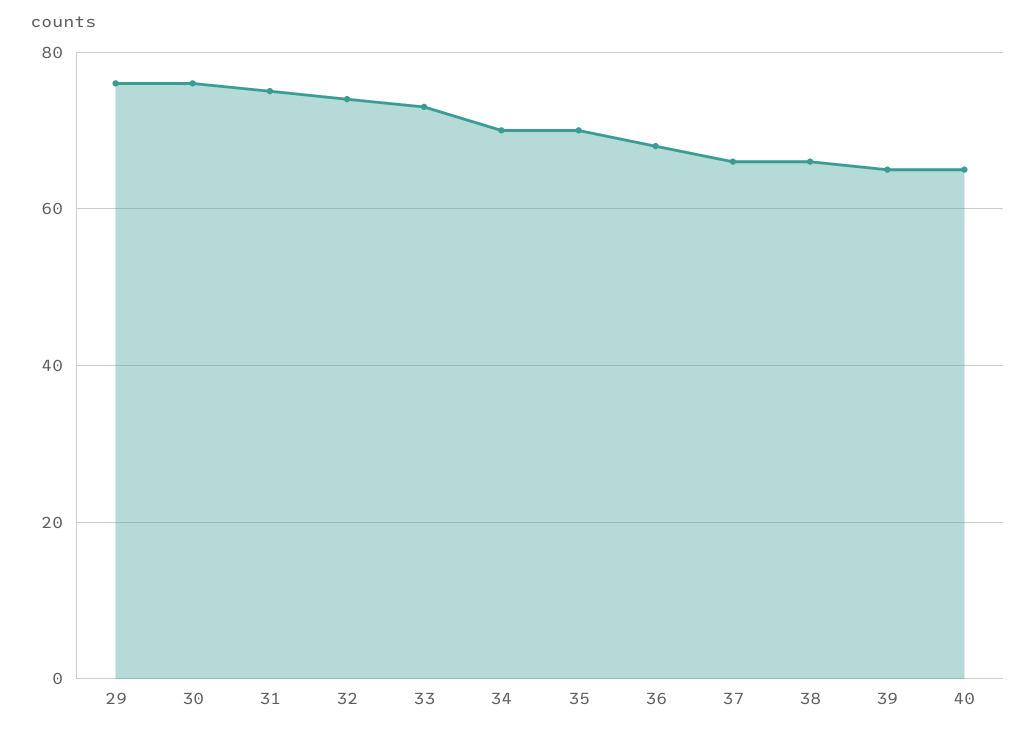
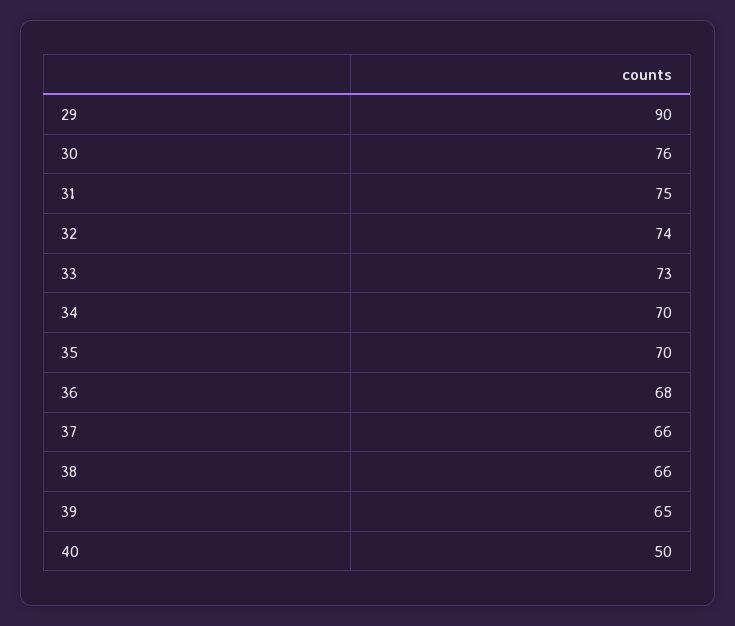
29: 75 -> 90
40: 65 -> 50

